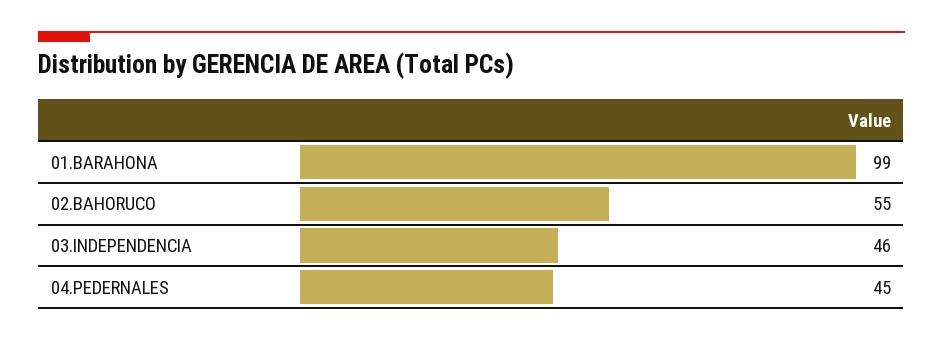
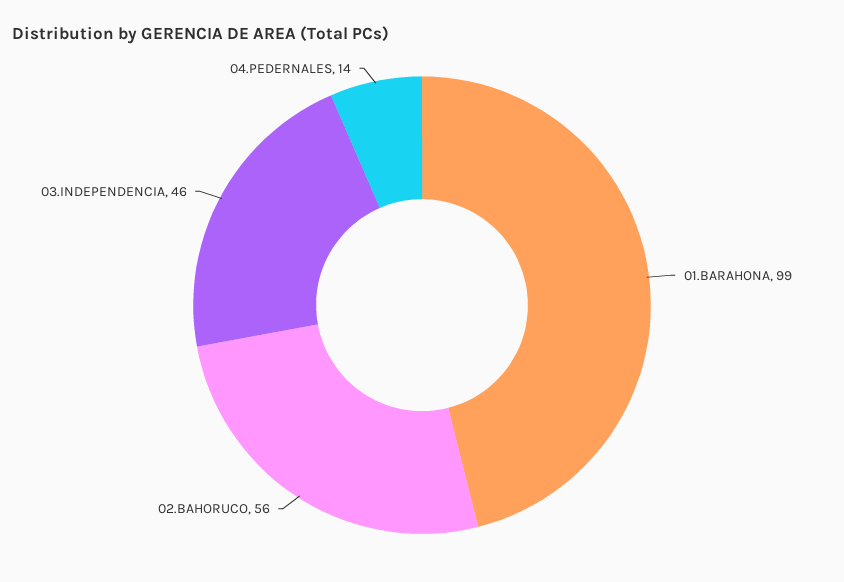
02.BAHORUCO: 55 -> 56
04.PEDERNALES: 45 -> 14

